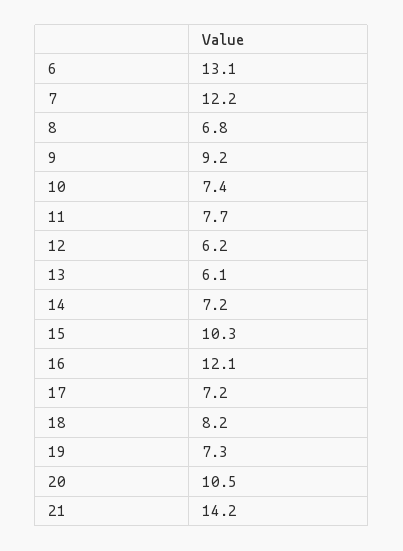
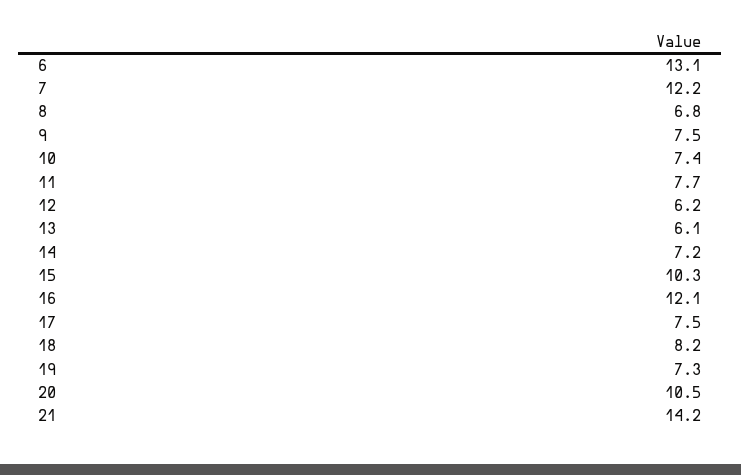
9: 9.2 -> 7.5
17: 7.2 -> 7.5

